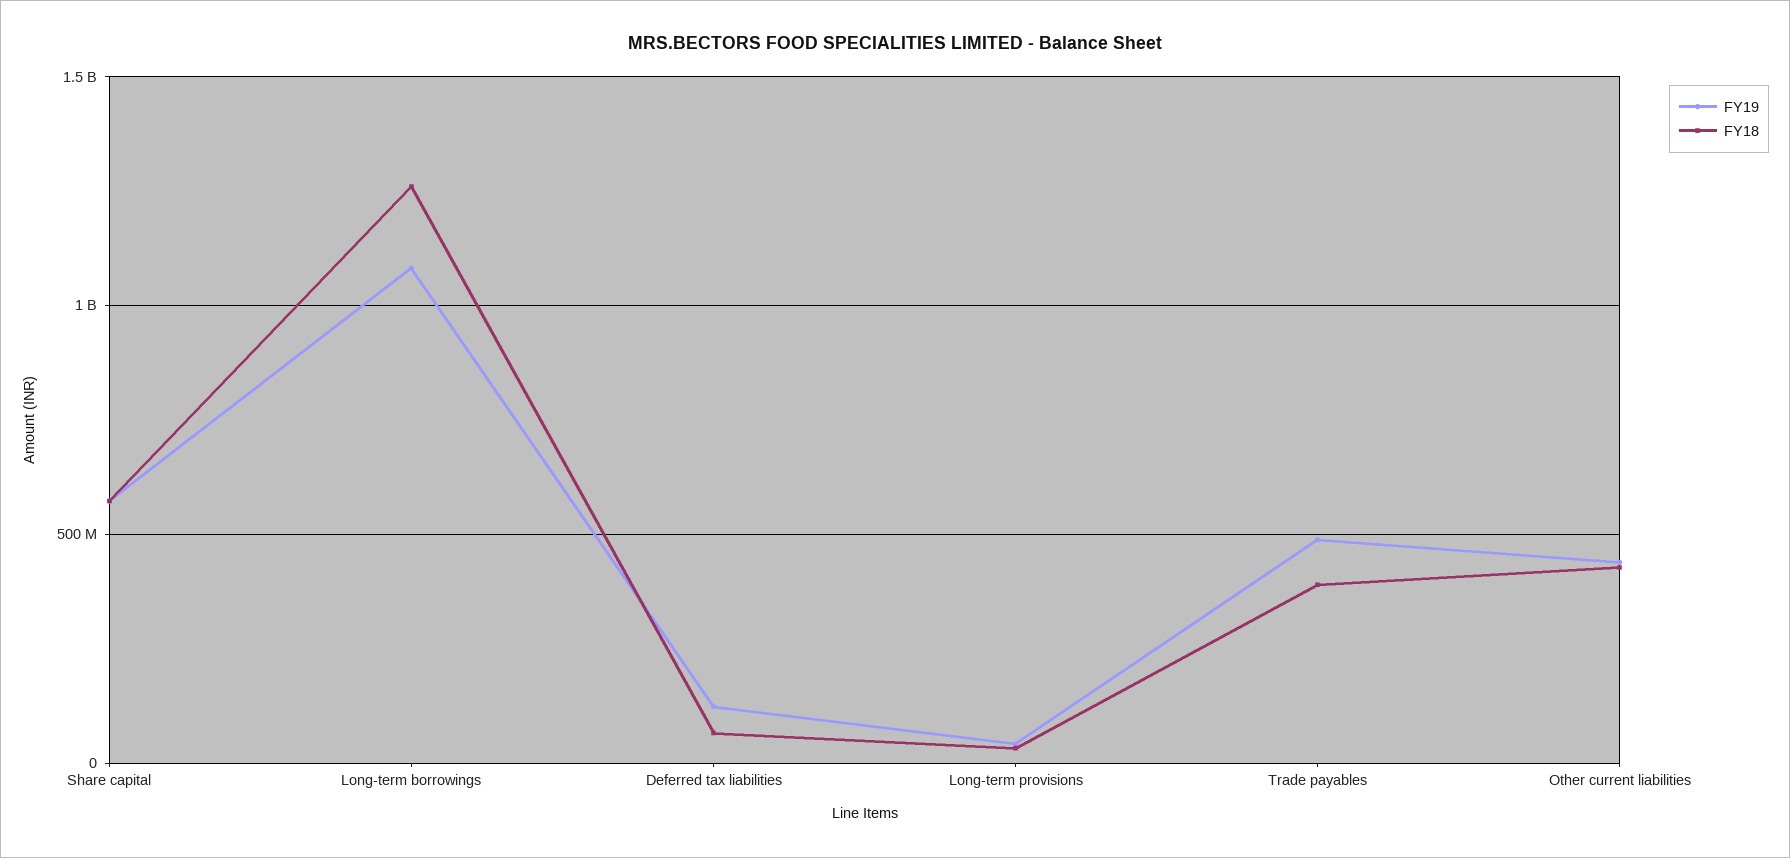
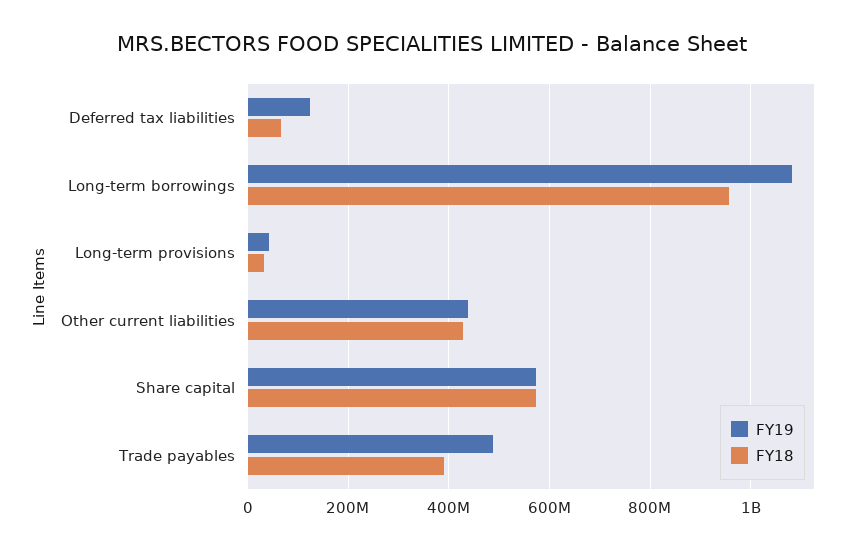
FY18, Long-term borrowings: 1250000000 -> 960000000

